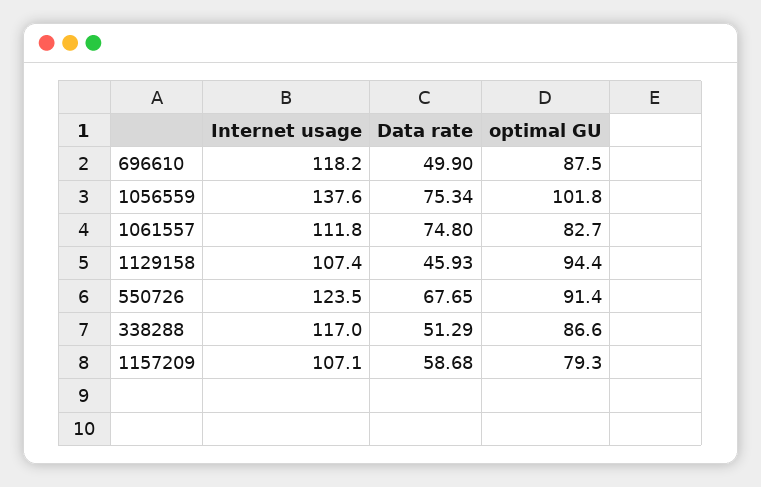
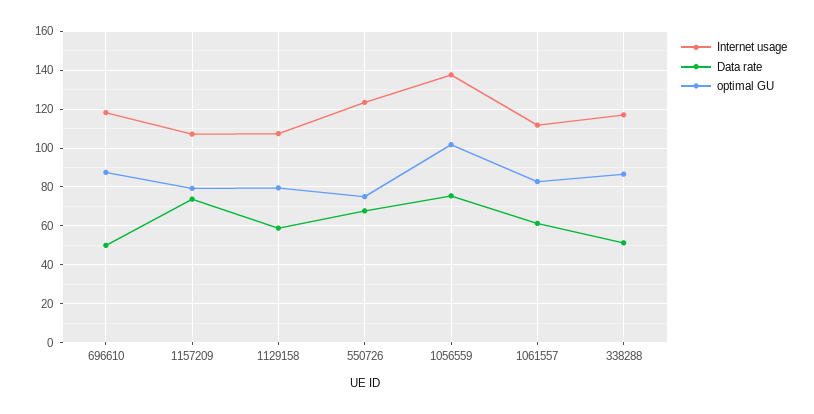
Data rate, 1061557: 74.8 -> 60
Data rate, 1129158: 45.93 -> 60
optimal GU, 1129158: 94.4 -> 80
optimal GU, 550726: 91.4 -> 75
Data rate, 1157209: 58.68 -> 75

